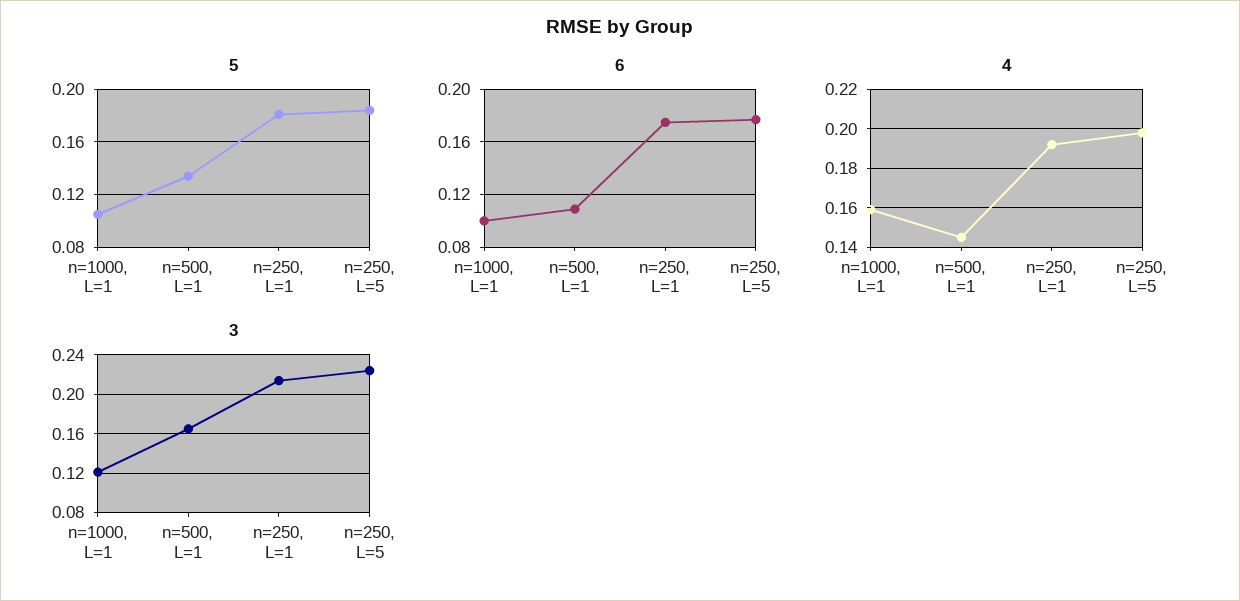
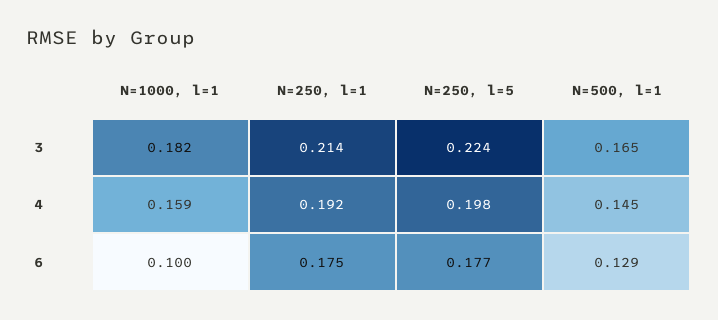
5, n=1000, L=1: 0.105 -> none
5, n=500, L=1: 0.135 -> none
5, n=250, L=1: 0.18 -> none
5, n=250, L=5: 0.185 -> none
6, n=500, L=1: 0.11 -> 0.129
3, n=1000, L=1: 0.12 -> 0.182

